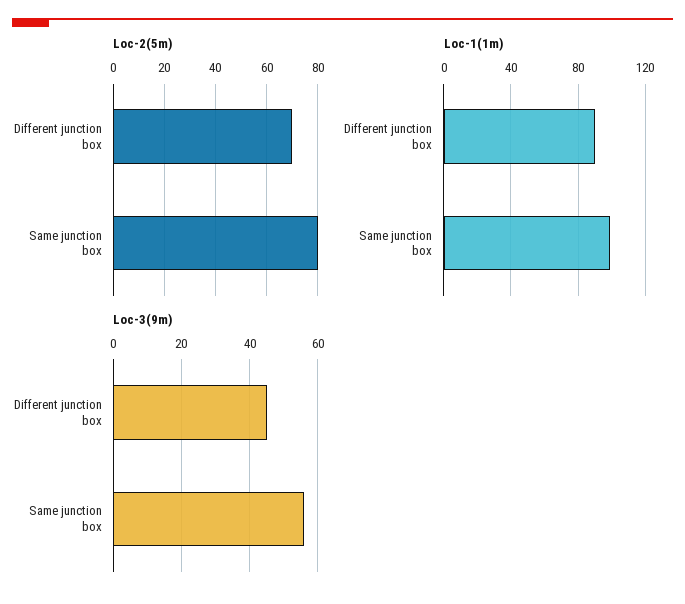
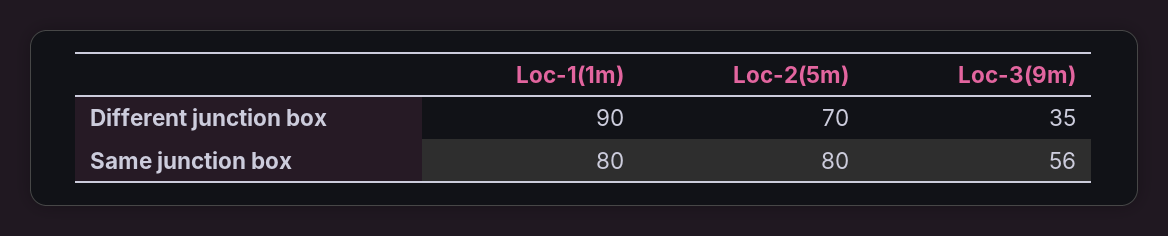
Loc-1(1m), Same junction box: 100 -> 80
Loc-3(9m), Different junction box: 45 -> 35

